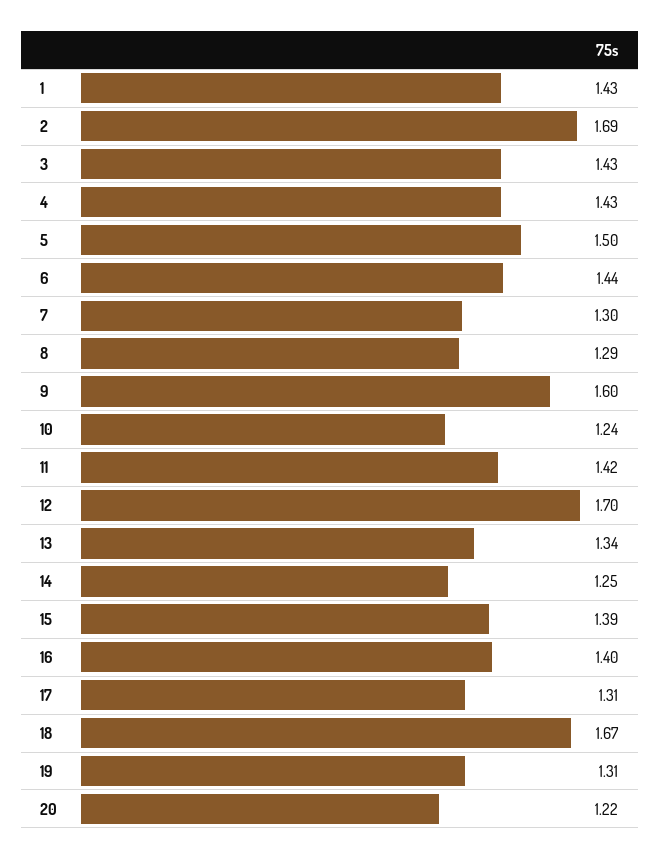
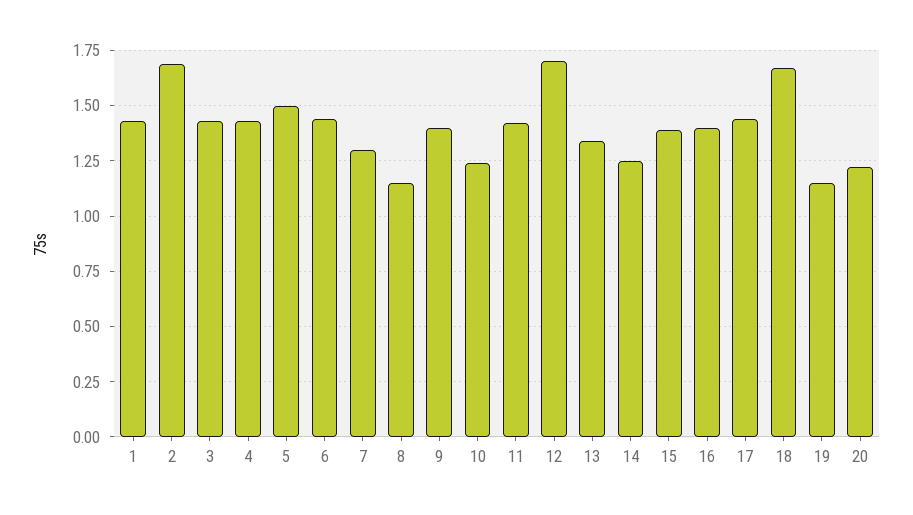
8: 1.29 -> 1.15
9: 1.6 -> 1.4
17: 1.31 -> 1.45
19: 1.31 -> 1.15

